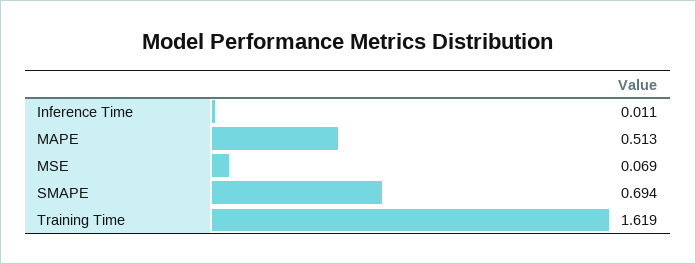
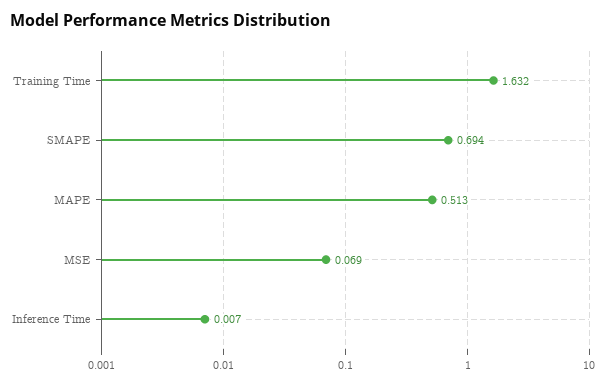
Inference Time: 0.011 -> 0.007
Training Time: 1.619 -> 1.632

